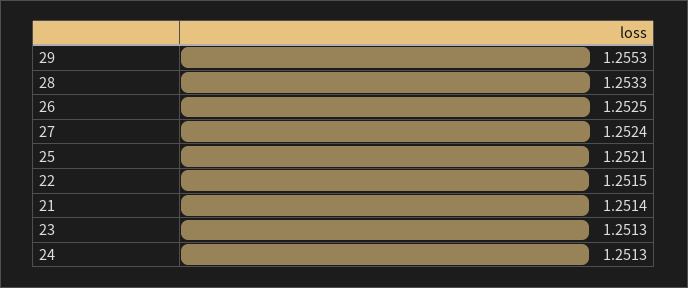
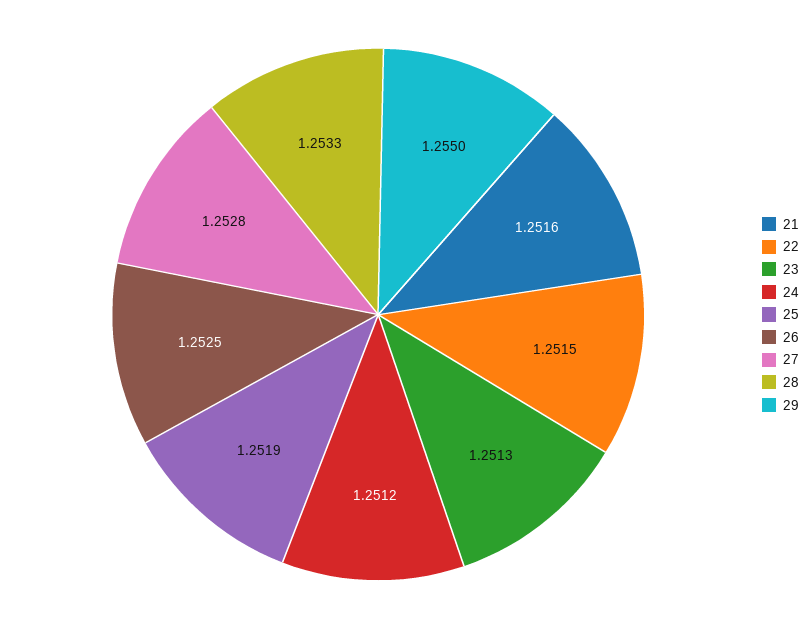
29: 1.2553 -> 1.255
27: 1.2524 -> 1.2528
25: 1.2521 -> 1.2519
21: 1.2514 -> 1.2516
24: 1.2513 -> 1.2512

